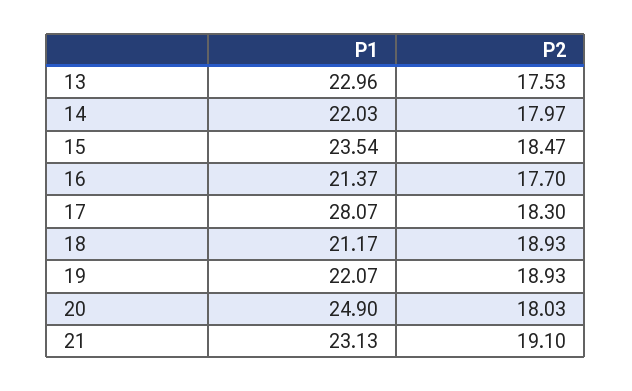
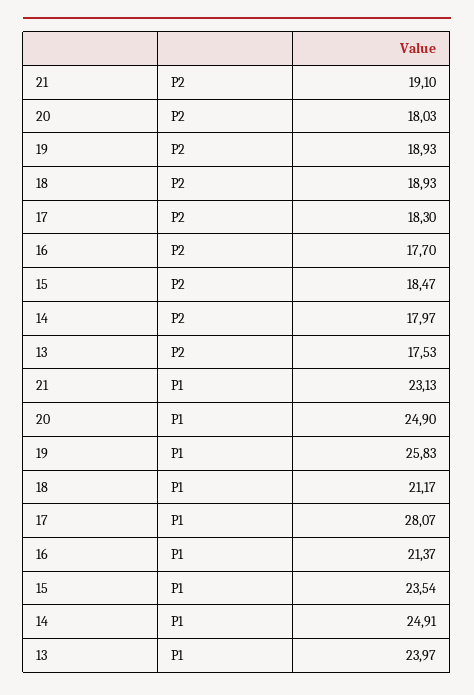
P1, 13: 22.96 -> 23.97
P1, 14: 22.03 -> 24.91
P1, 19: 22.07 -> 25.83

